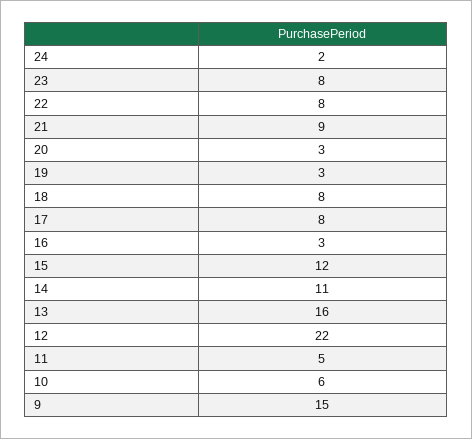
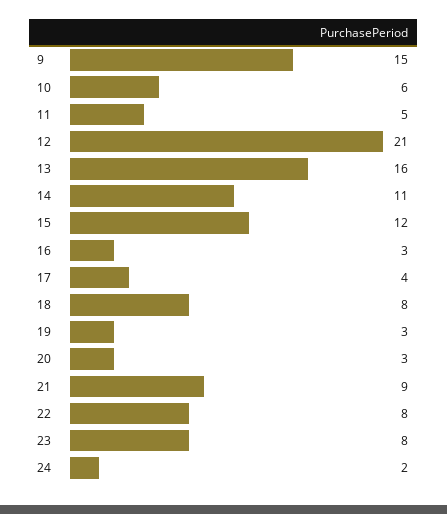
17: 8 -> 4
12: 22 -> 21

